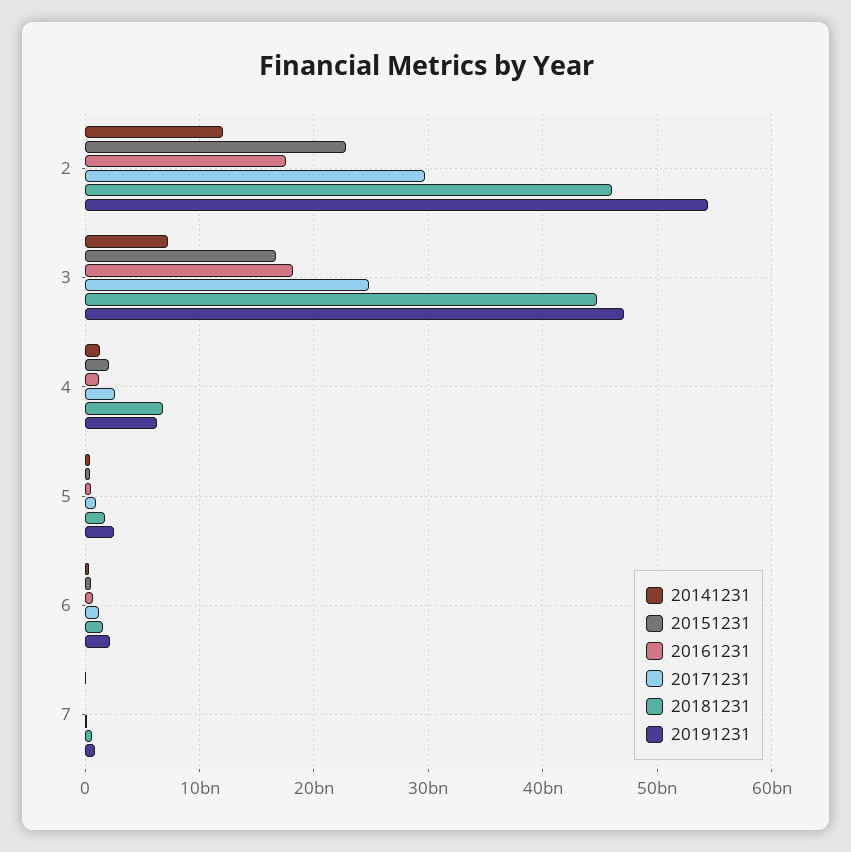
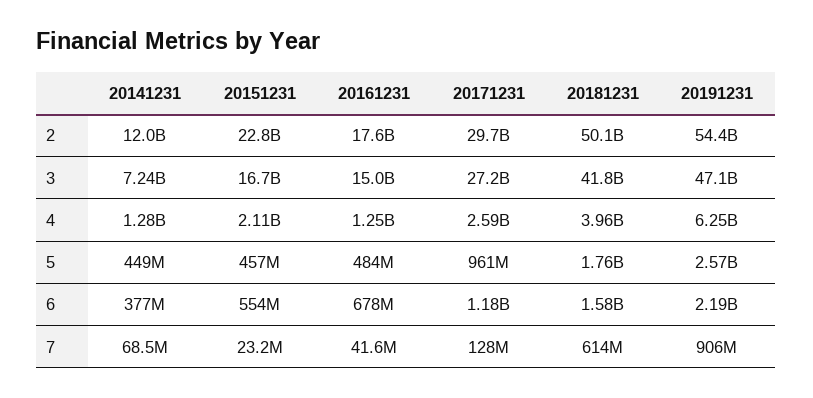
20181231, 2: 46000000000 -> 50100000000
20161231, 3: 18000000000 -> 15000000000
20171231, 3: 25000000000 -> 27200000000
20181231, 3: 45000000000 -> 41800000000
20181231, 4: 7000000000 -> 3960000000

